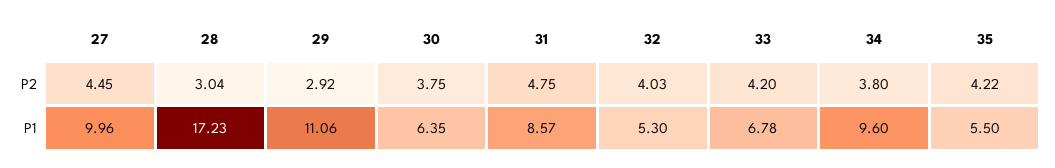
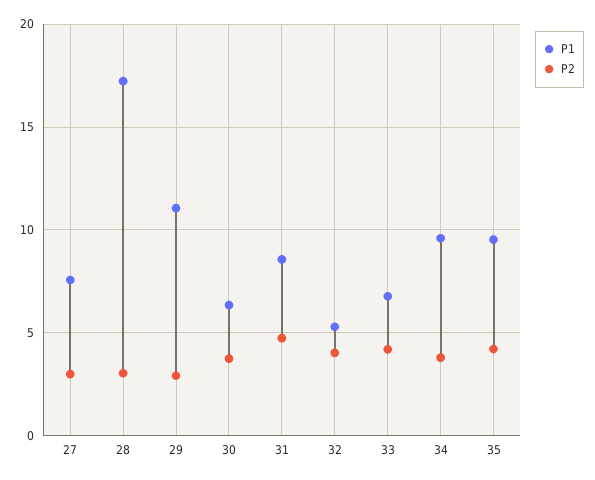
P2, 27: 4.45 -> 3
P1, 27: 9.96 -> 7.5
P1, 35: 5.5 -> 9.5

